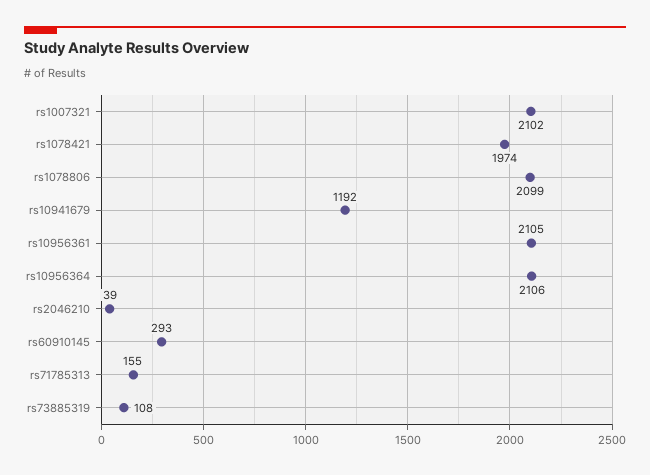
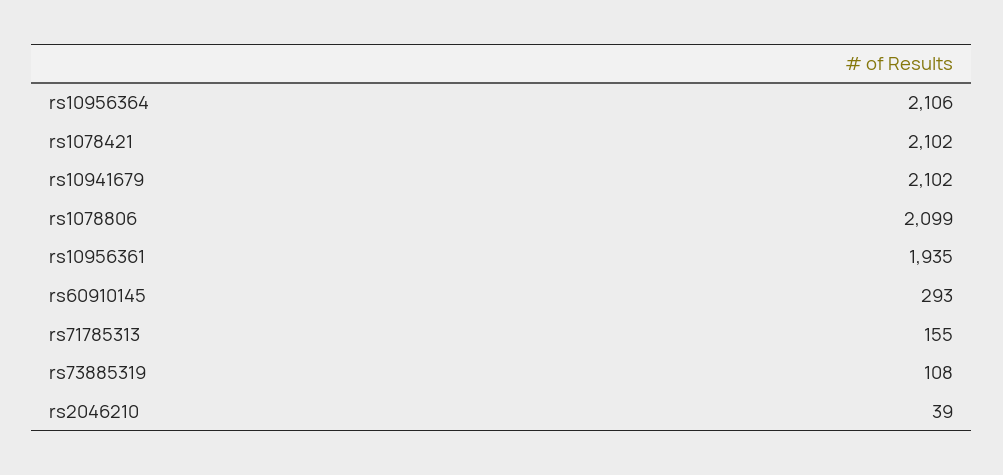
rs1007321: 2102 -> none
rs1078421: 1974 -> 2102
rs10941679: 1192 -> 2102
rs10956361: 2105 -> 1935

